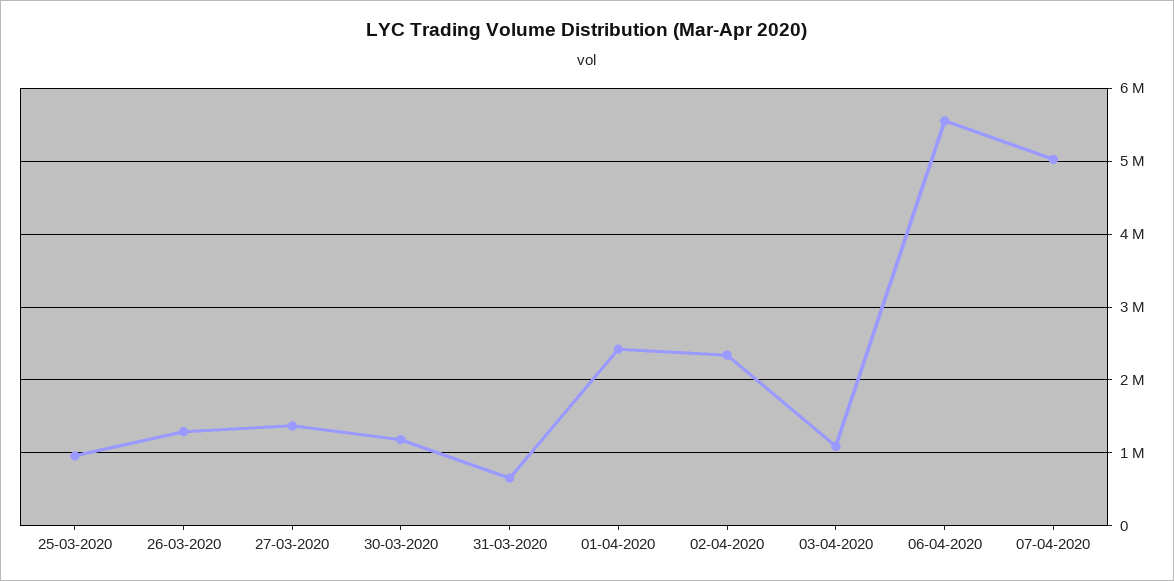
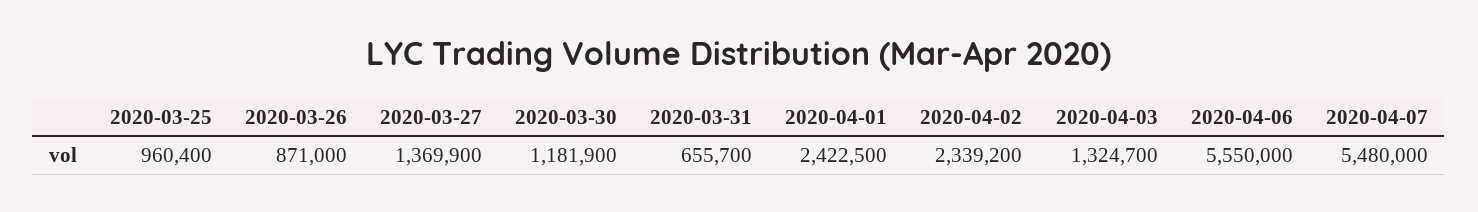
26-03-2020: 1300000 -> 871000
03-04-2020: 1100000 -> 1324700
07-04-2020: 5000000 -> 5480000

